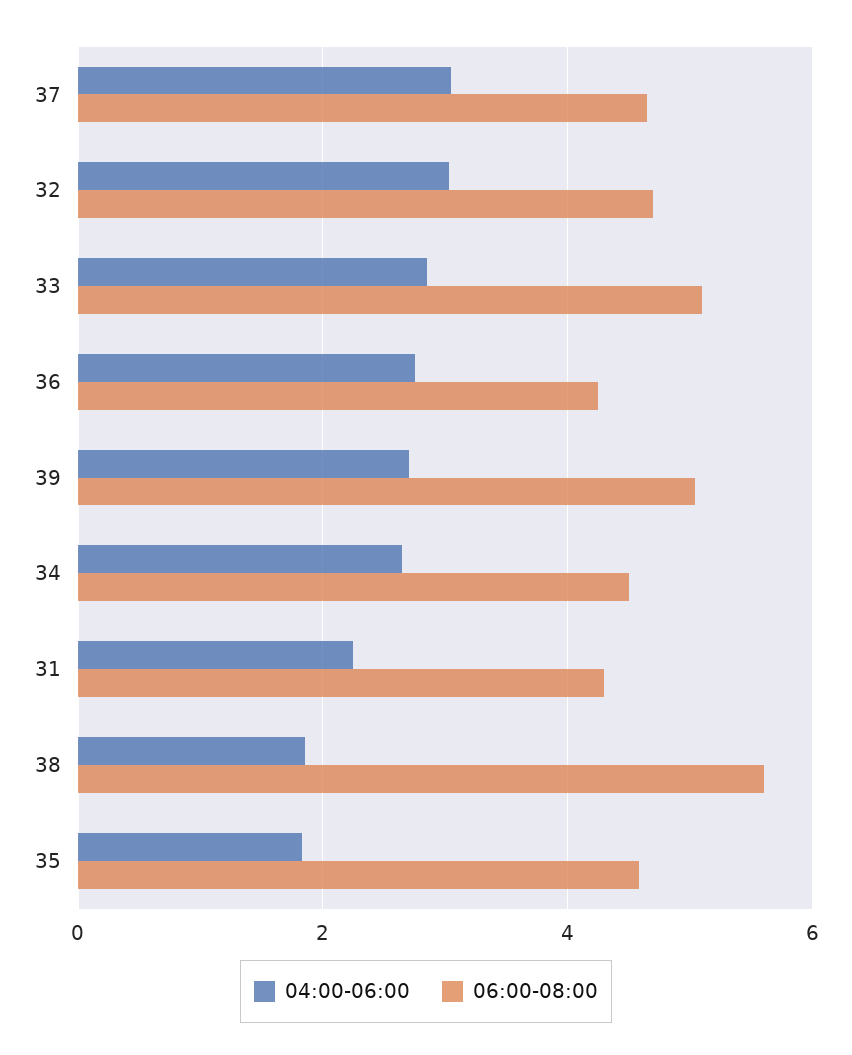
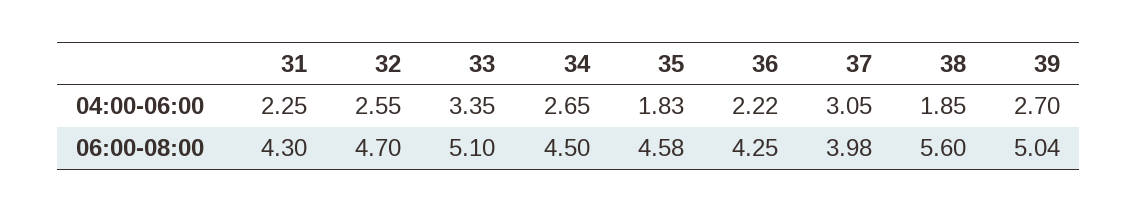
06:00-08:00, 37: 4.6 -> 3.98
04:00-06:00, 32: 3 -> 2.55
04:00-06:00, 33: 2.8 -> 3.35
04:00-06:00, 36: 2.8 -> 2.22

